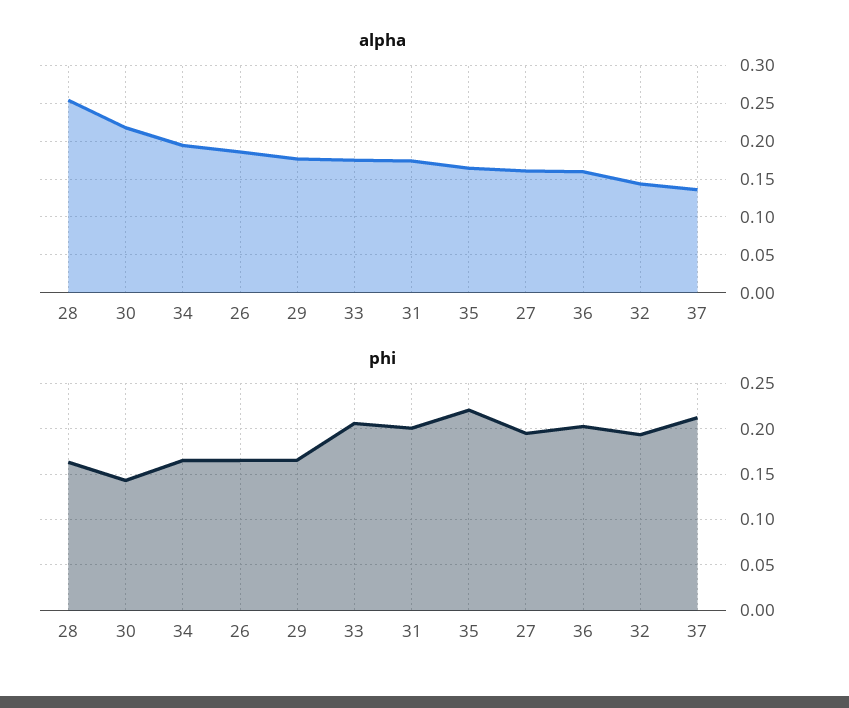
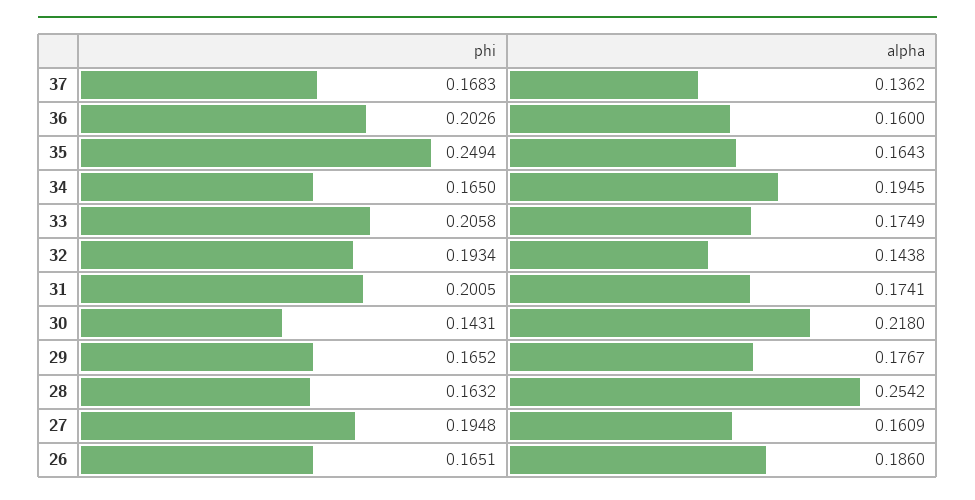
phi, 35: 0.22 -> 0.2494
phi, 37: 0.21 -> 0.1683

